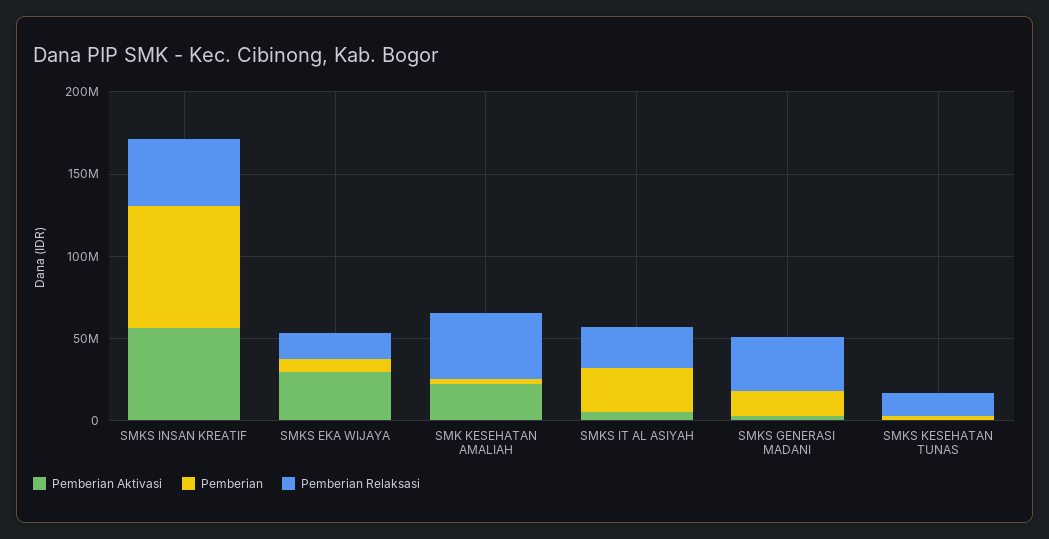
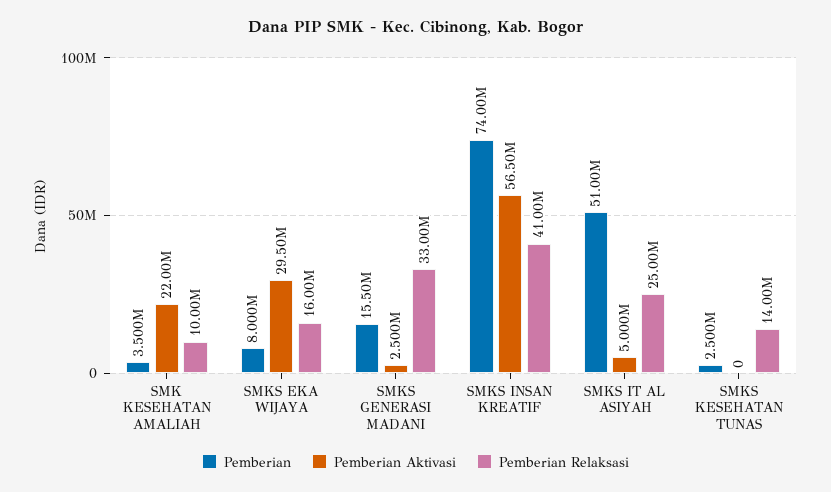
Pemberian Relaksasi, SMK KESEHATAN AMALIAH: 40000000 -> 10000000
Pemberian, SMKS IT AL ASIYAH: 30000000 -> 51000000

